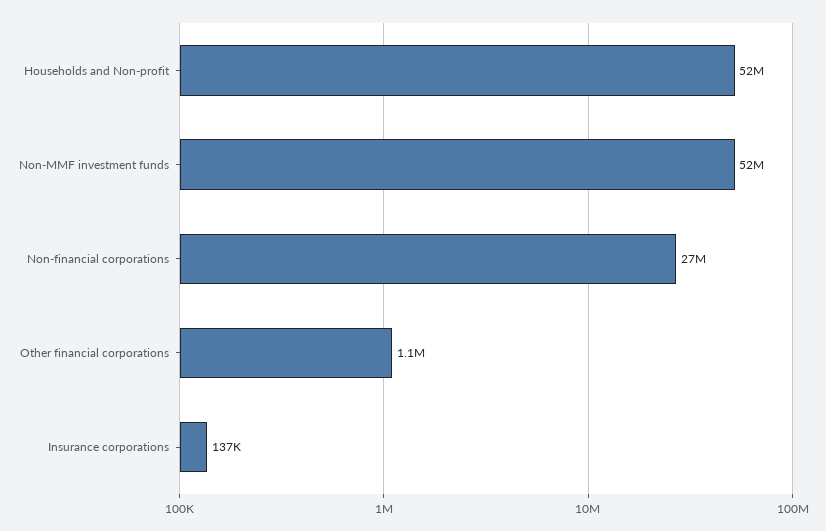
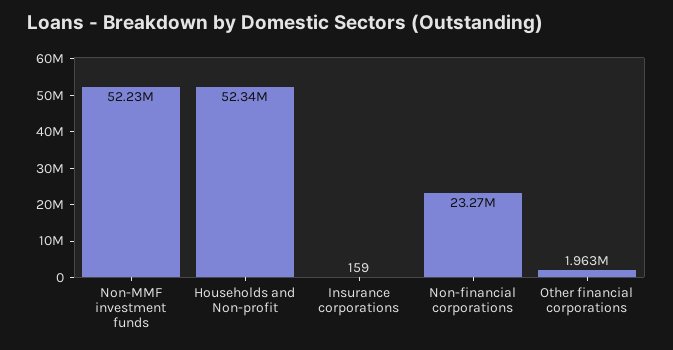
Non-financial corporations: 27000000 -> 23270000
Other financial corporations: 1100000 -> 1963000
Insurance corporations: 137000 -> 159

